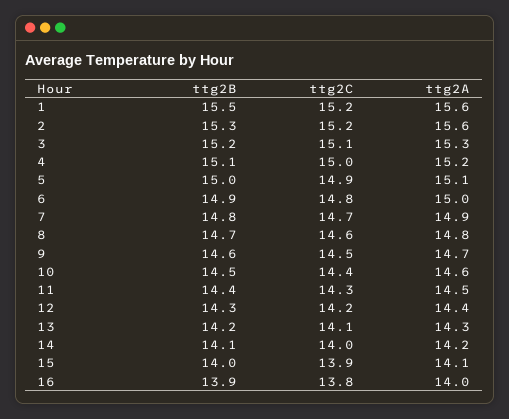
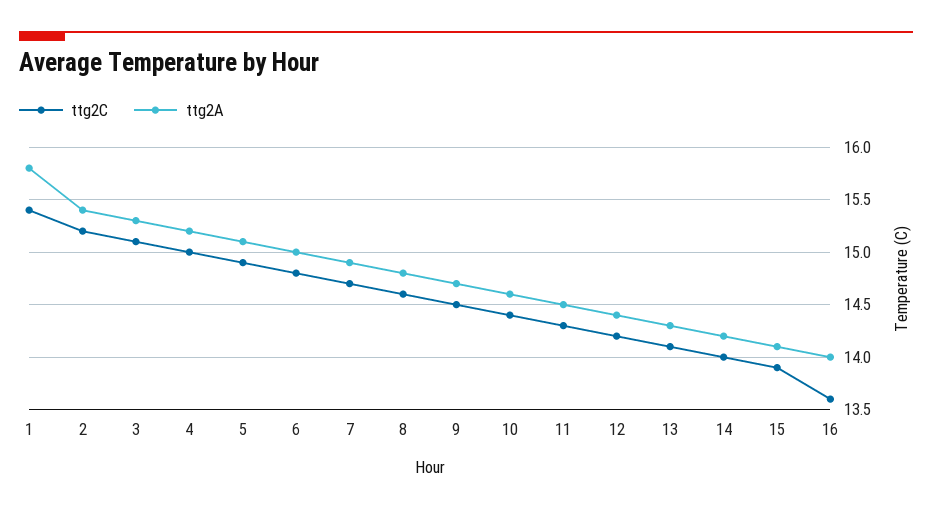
ttg2B, 1: 15.5 -> none
ttg2C, 1: 15.2 -> 15.4
ttg2A, 1: 15.6 -> 15.8
ttg2B, 2: 15.3 -> none
ttg2A, 2: 15.6 -> 15.4
ttg2B, 3: 15.2 -> none
ttg2B, 4: 15.1 -> none
ttg2B, 5: 15 -> none
ttg2B, 6: 14.9 -> none
ttg2B, 7: 14.8 -> none
ttg2B, 8: 14.7 -> none
ttg2B, 9: 14.6 -> none
ttg2B, 10: 14.5 -> none
ttg2B, 11: 14.4 -> none
ttg2B, 12: 14.3 -> none
ttg2B, 13: 14.2 -> none
ttg2B, 14: 14.1 -> none
ttg2B, 15: 14 -> none
ttg2B, 16: 13.9 -> none
ttg2C, 16: 13.8 -> 13.6

